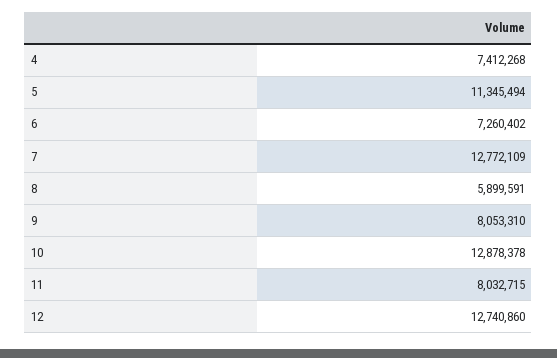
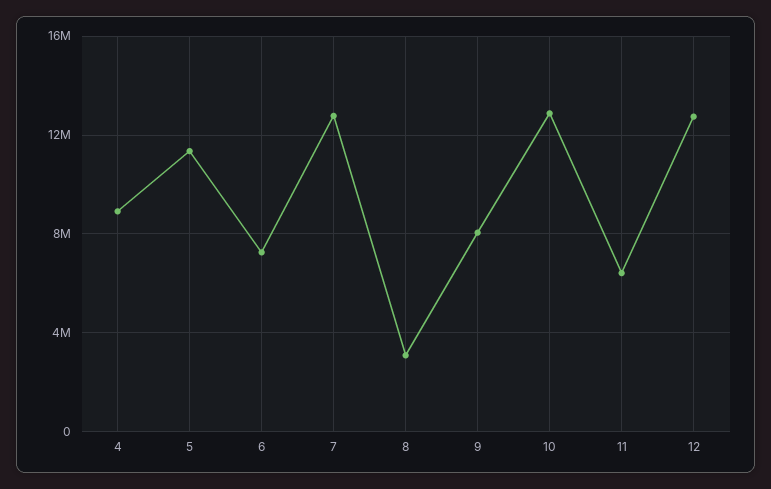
4: 7412268 -> 9000000
8: 5899591 -> 3000000
11: 8032715 -> 6500000

